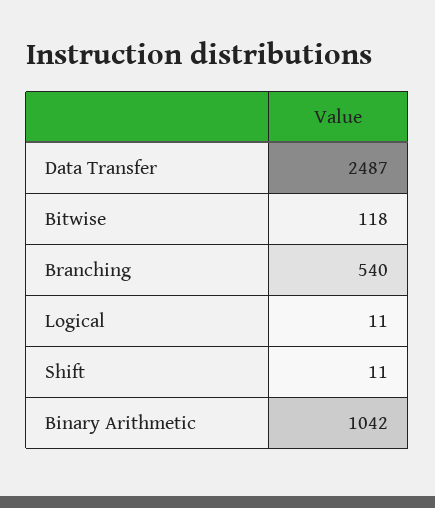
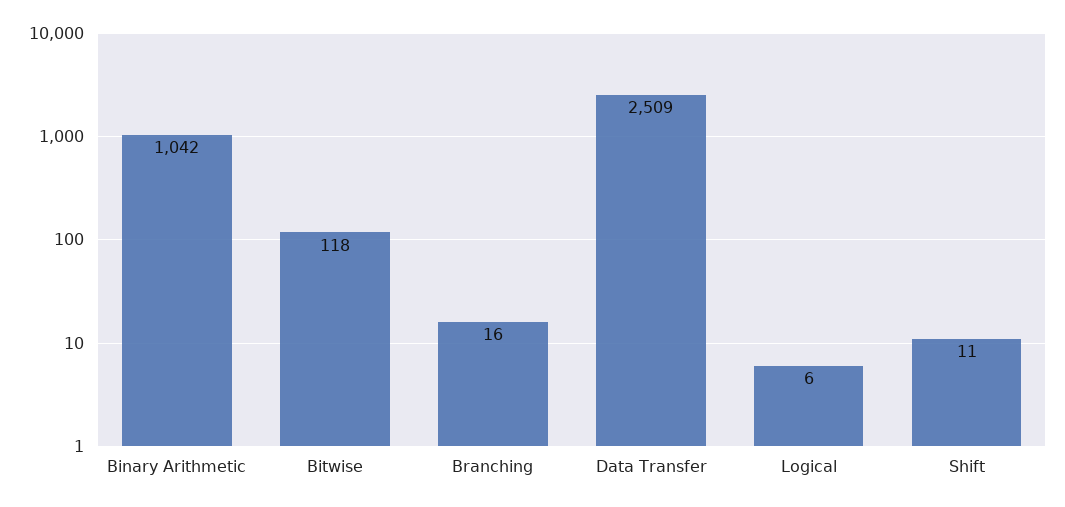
Data Transfer: 2487 -> 2509
Branching: 540 -> 16
Logical: 11 -> 6

